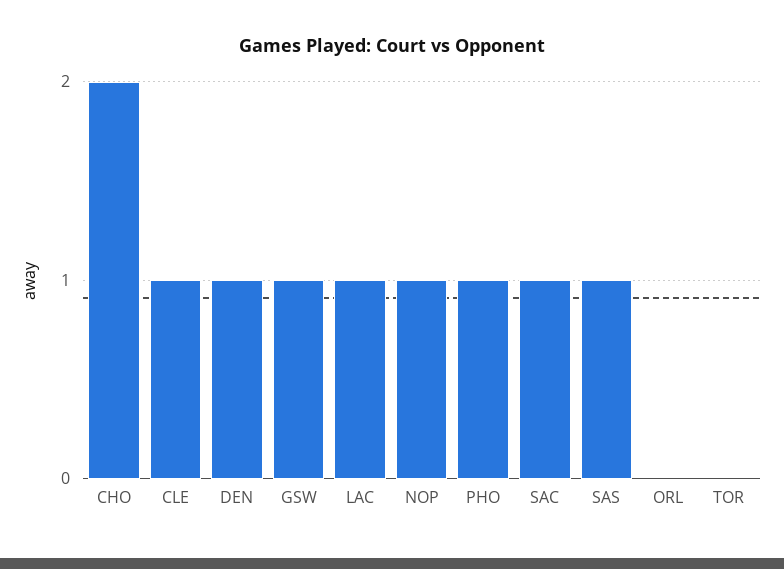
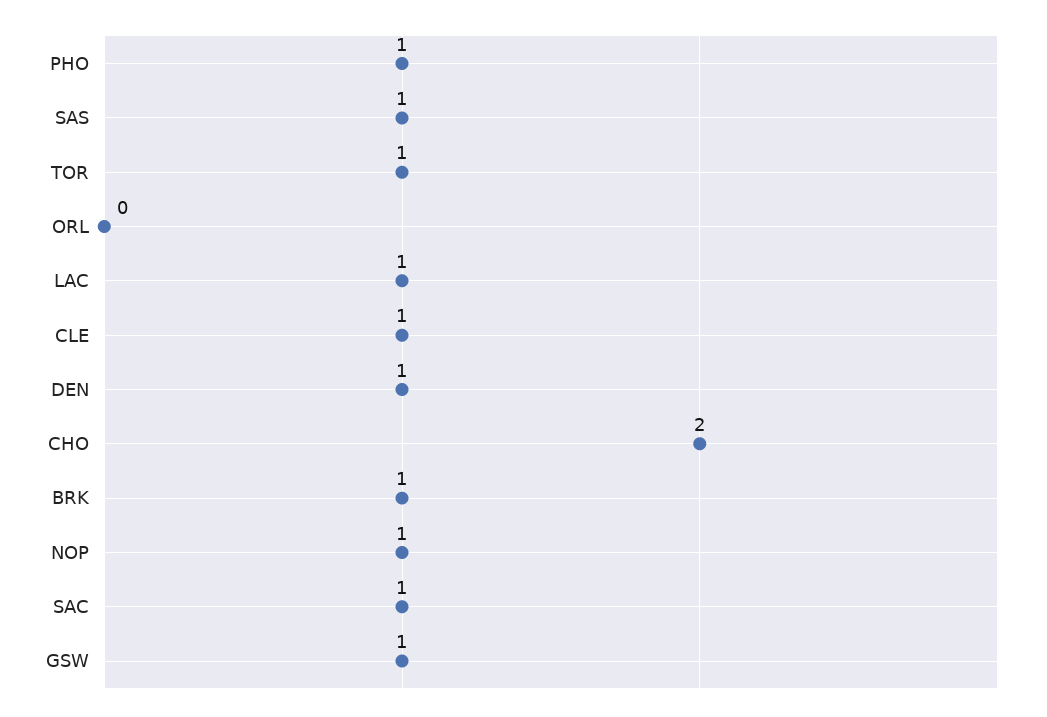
TOR: 0 -> 1
BRK: none -> 1

